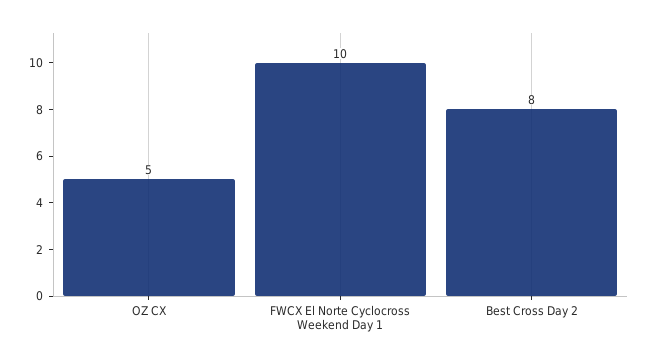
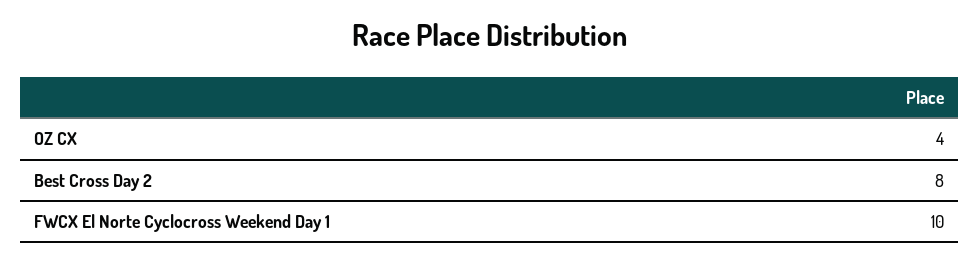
OZ CX: 5 -> 4

